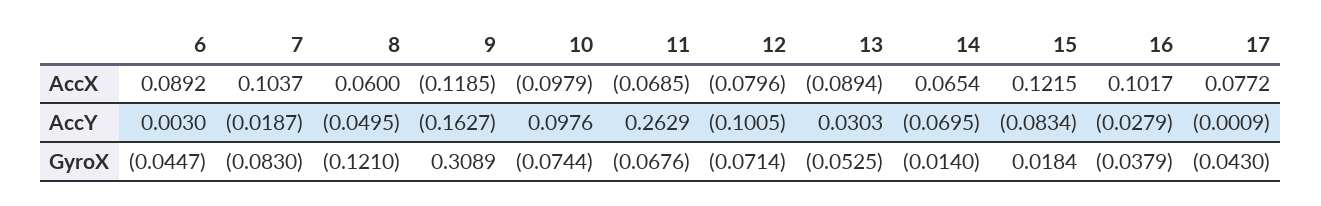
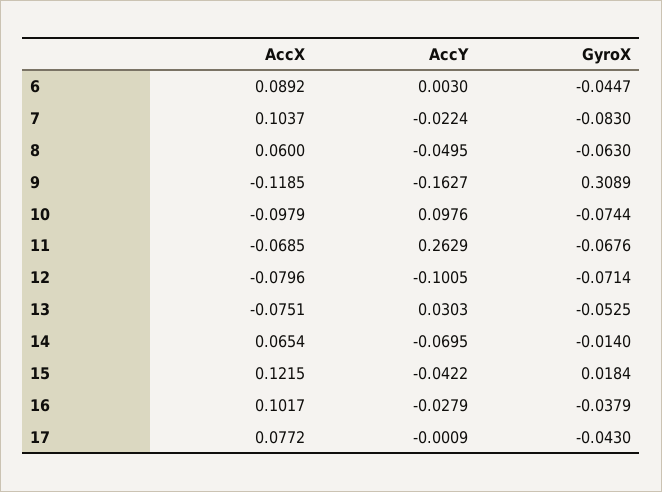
13, AccX: -0.0894 -> -0.0751
7, AccY: -0.0187 -> -0.0224
15, AccY: -0.0834 -> -0.0422
8, GyroX: -0.121 -> -0.063

